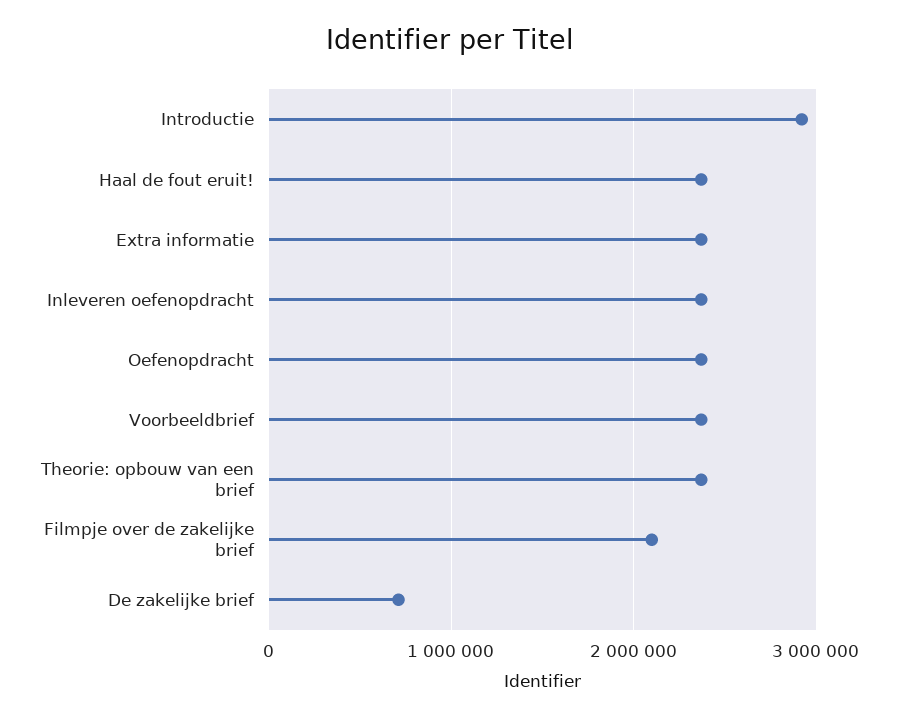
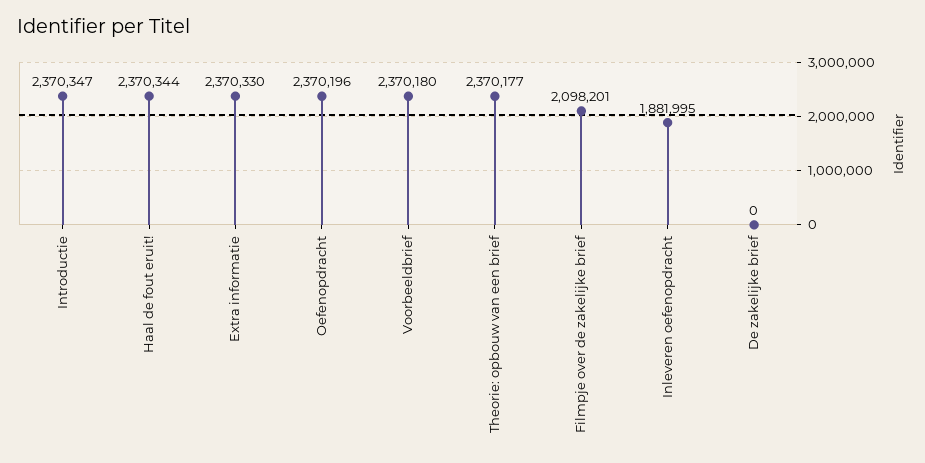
Introductie: 2900000 -> 2370347
Inleveren oefenopdracht: 2400000 -> 1881995
De zakelijke brief: 700000 -> 0

